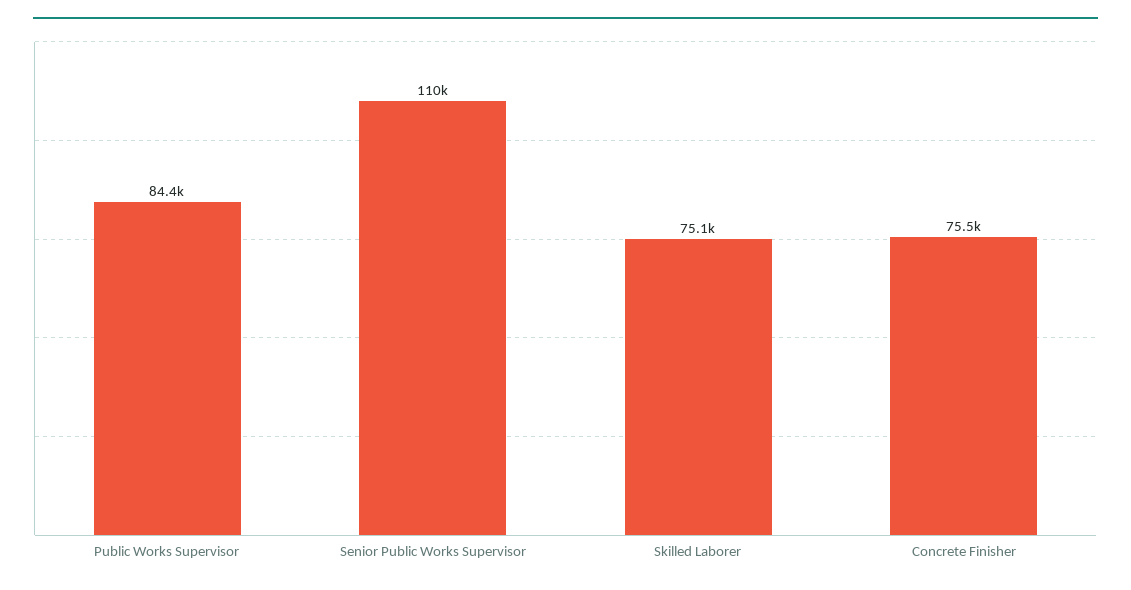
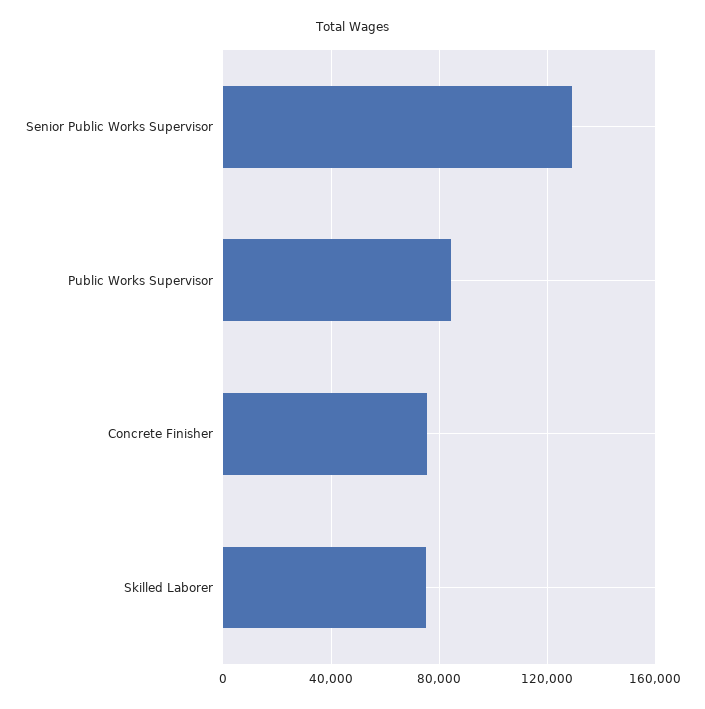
Senior Public Works Supervisor: 110000 -> 130000

